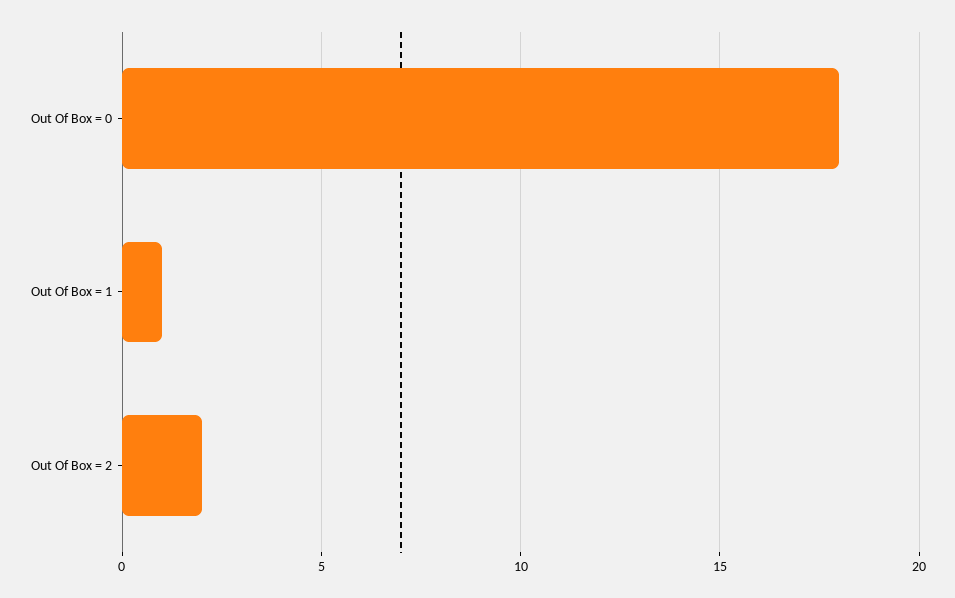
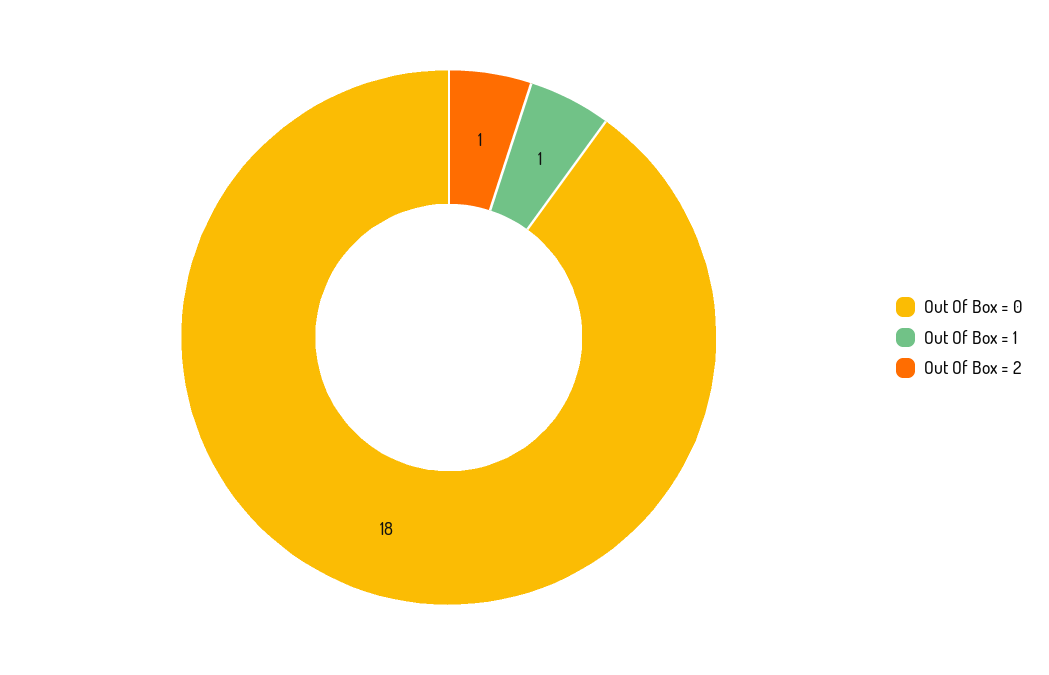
Out Of Box = 2: 2 -> 1

